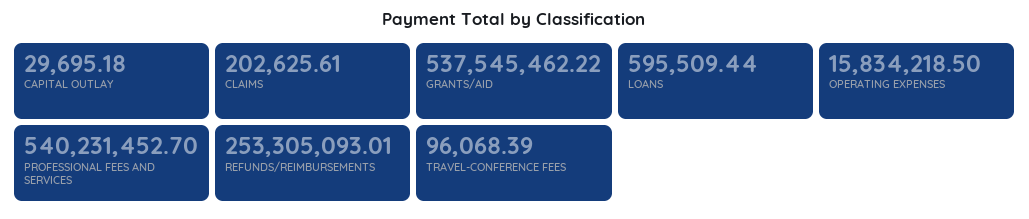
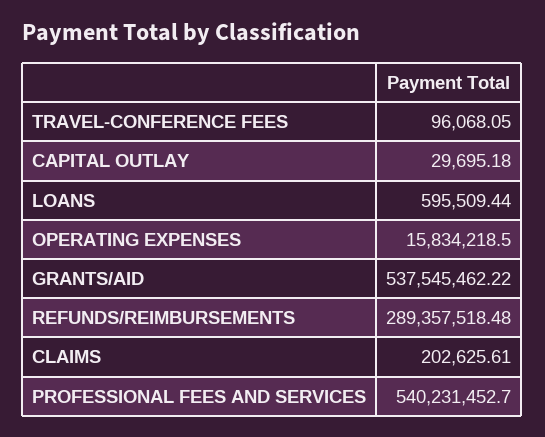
REFUNDS/REIMBURSEMENTS: 253305093.01 -> 289357518.48
TRAVEL-CONFERENCE FEES: 96068.39 -> 96068.05

